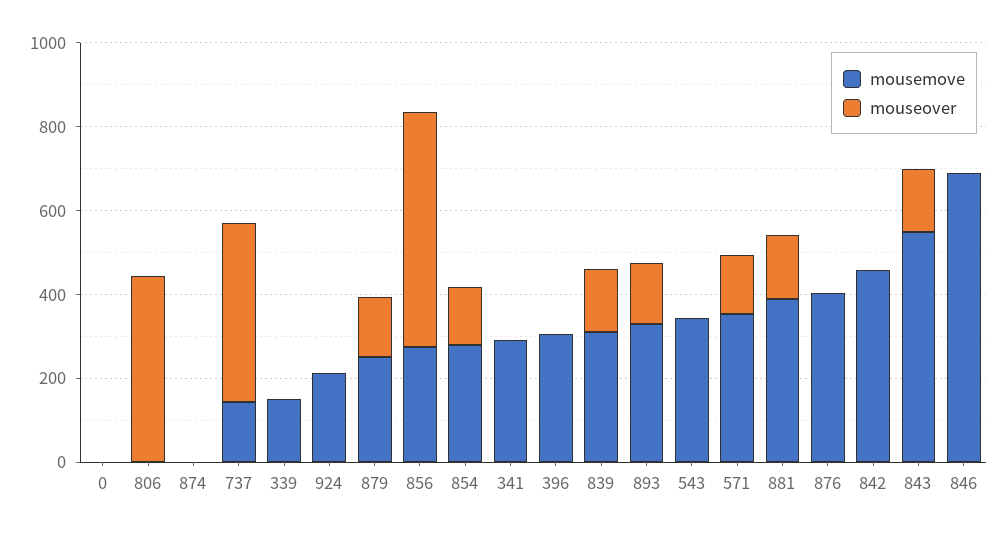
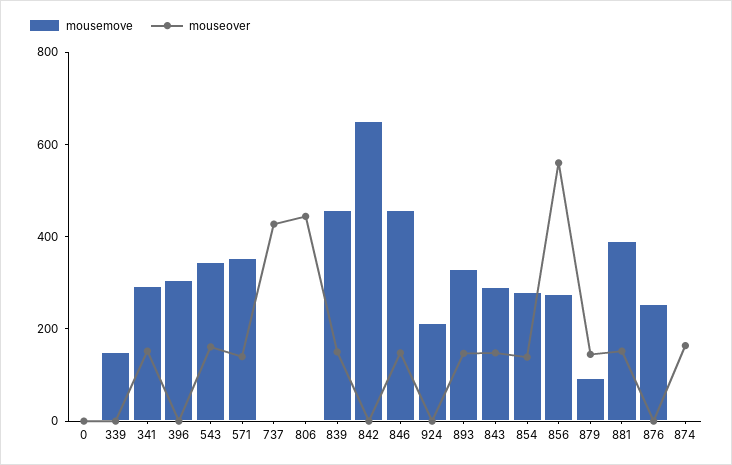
mouseover, 874: 0 -> 150
mousemove, 737: 150 -> 0
mousemove, 879: 250 -> 100
mouseover, 341: 0 -> 150
mousemove, 839: 300 -> 450
mouseover, 543: 0 -> 150
mousemove, 876: 400 -> 250
mousemove, 842: 450 -> 650
mousemove, 843: 550 -> 300
mousemove, 846: 700 -> 450
mouseover, 846: 0 -> 150

